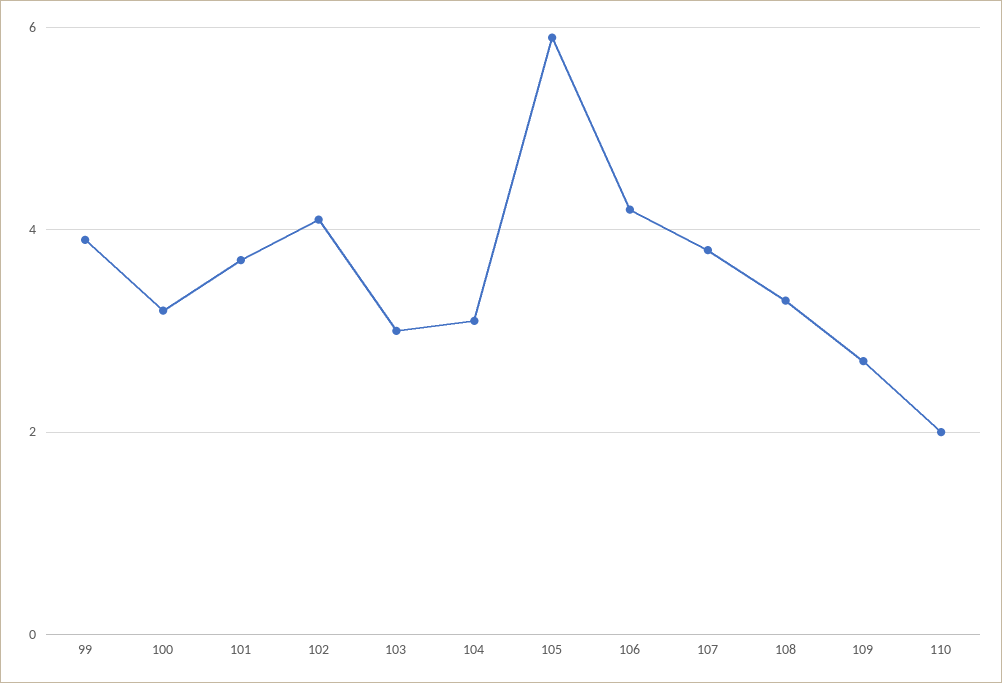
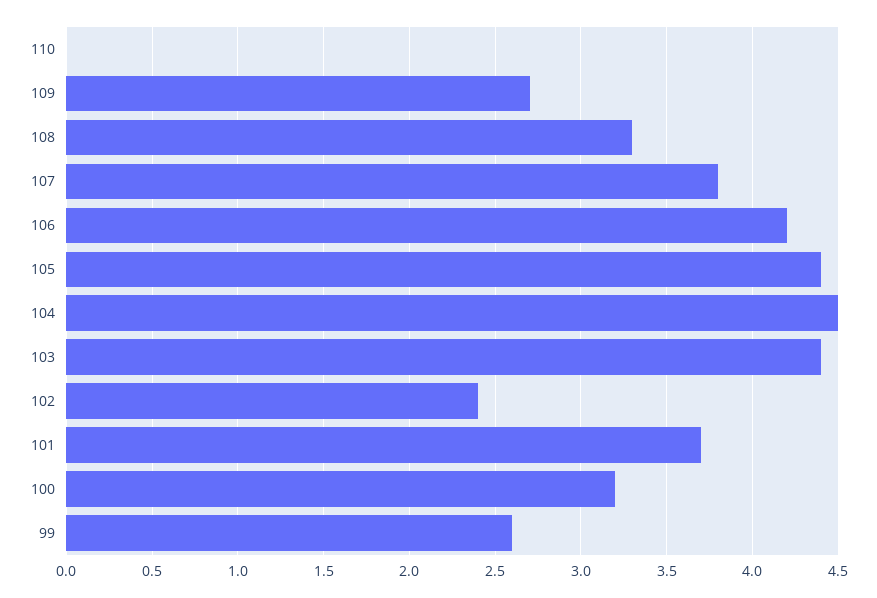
99: 4 -> 2.6
102: 4 -> 2.4
103: 3 -> 4.4
104: 3 -> 4.5
105: 6 -> 4.4
110: 2 -> 0

